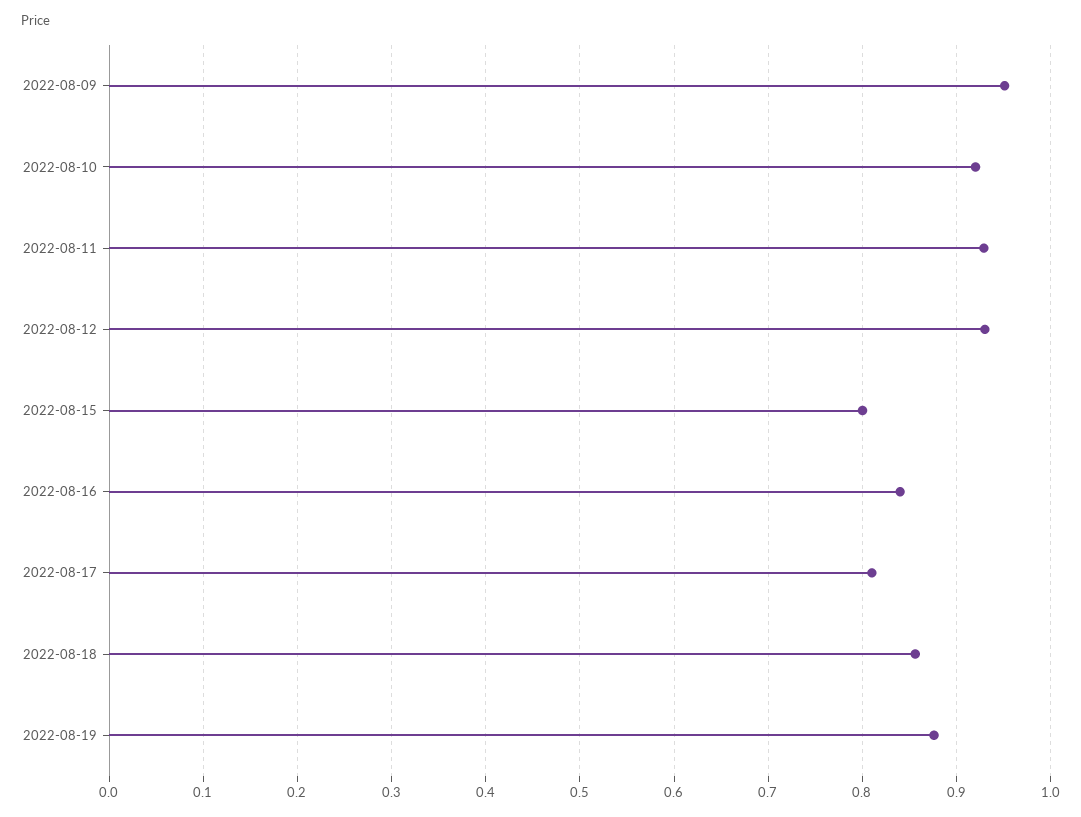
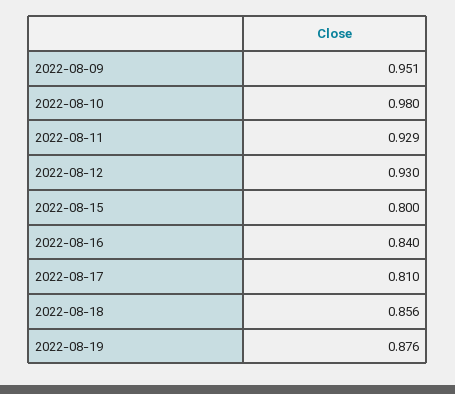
2022-08-10: 0.92 -> 0.98

